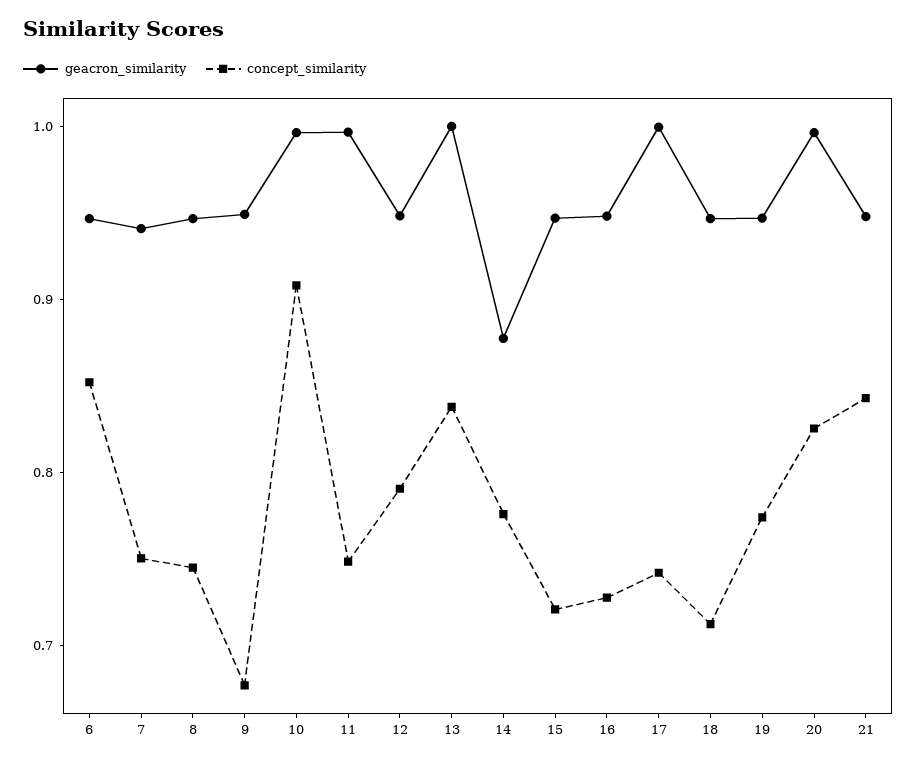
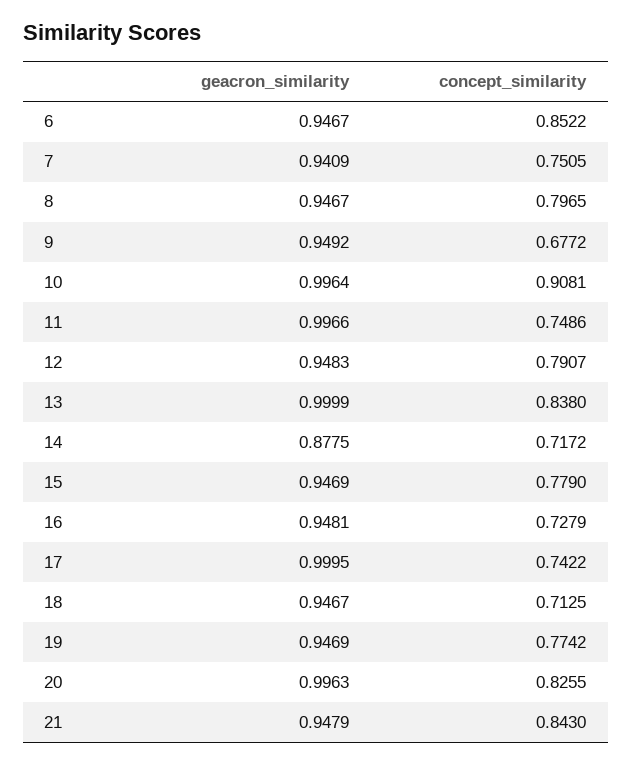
concept_similarity, 8: 0.74 -> 0.7965
concept_similarity, 14: 0.78 -> 0.7172
concept_similarity, 15: 0.72 -> 0.779

